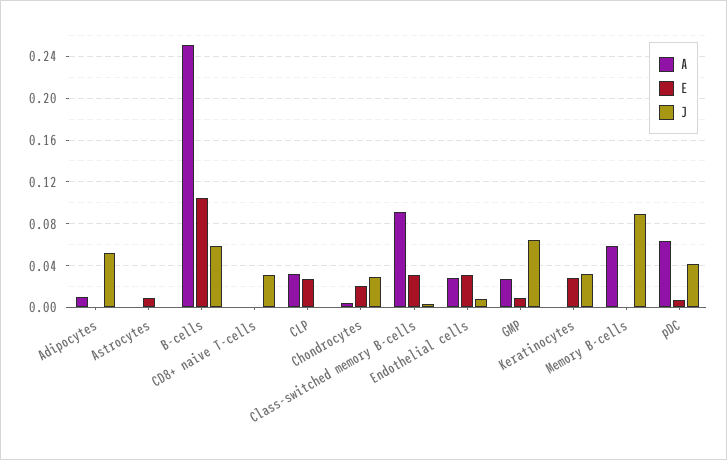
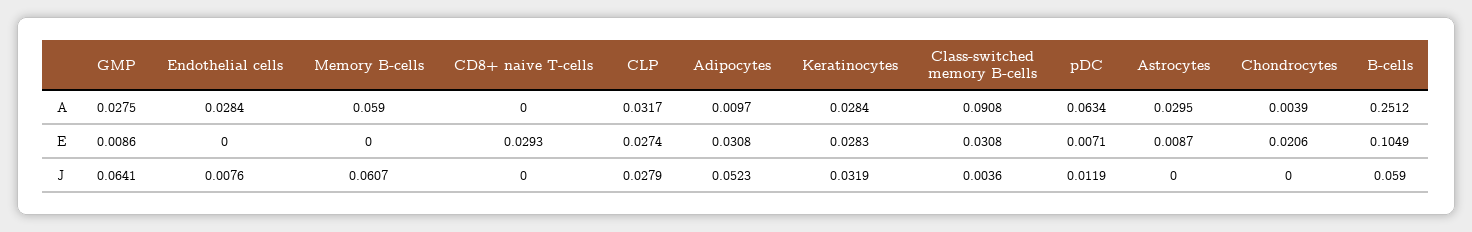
E, Adipocytes: 0 -> 0.0308
A, Astrocytes: 0 -> 0.0295
E, CD8+ naive T-cells: 0 -> 0.0293
J, CD8+ naive T-cells: 0.03 -> 0
J, CLP: 0 -> 0.0279
J, Chondrocytes: 0.03 -> 0
E, Endothelial cells: 0.03 -> 0
A, Keratinocytes: 0 -> 0.0284
J, Memory B-cells: 0.09 -> 0.0607
J, pDC: 0.04 -> 0.0119

